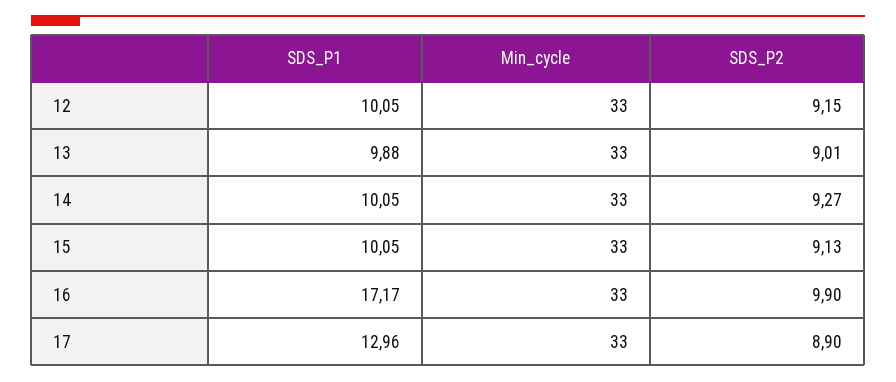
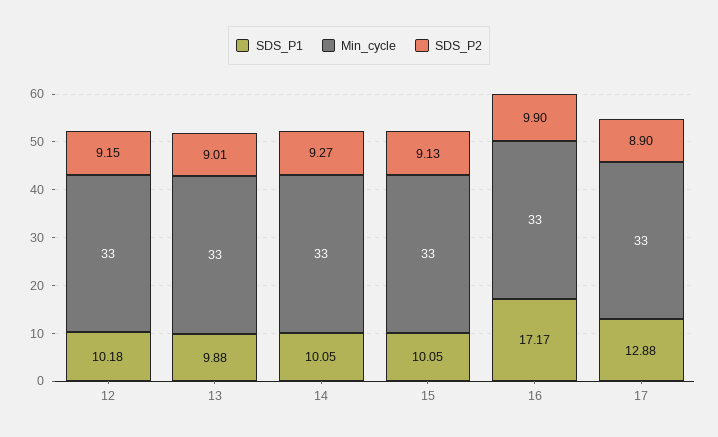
SDS_P1, 12: 10.05 -> 10.18
SDS_P1, 17: 12.96 -> 12.88

